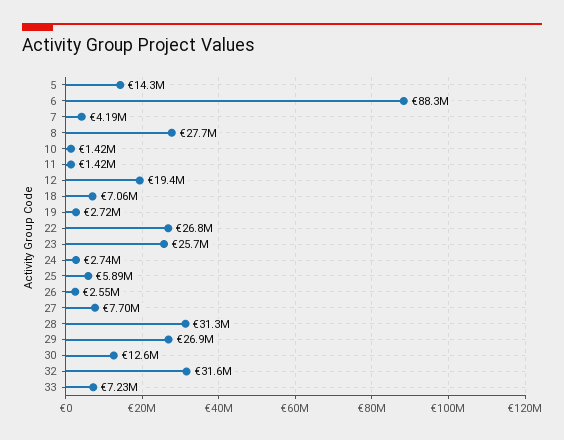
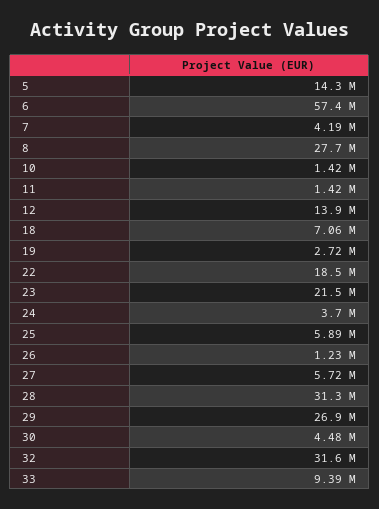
6: 88300000 -> 57400000
12: 19400000 -> 13900000
22: 26800000 -> 18500000
23: 25700000 -> 21500000
24: 2740000 -> 3700000
26: 2550000 -> 1230000
27: 7700000 -> 5720000
30: 12600000 -> 4480000
33: 7230000 -> 9390000

